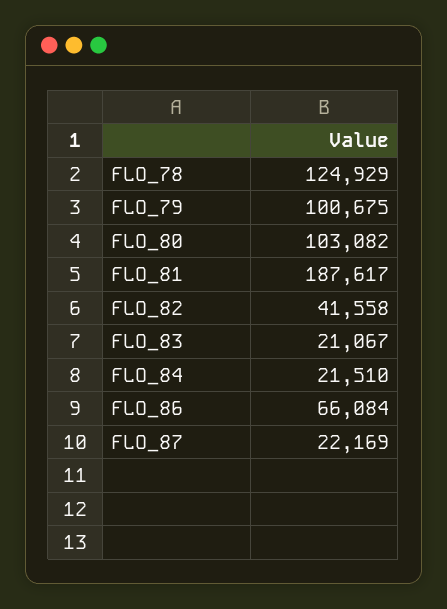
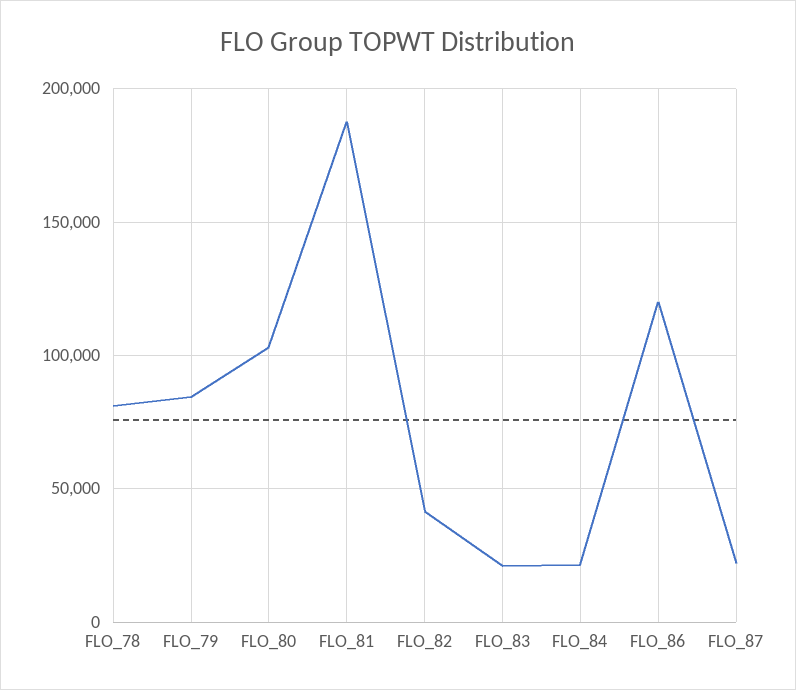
FLO_78: 124929 -> 80000
FLO_79: 100675 -> 85000
FLO_86: 66084 -> 120000

